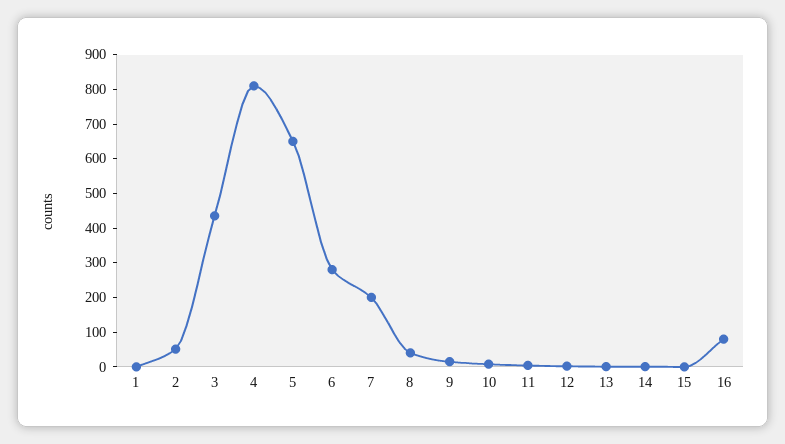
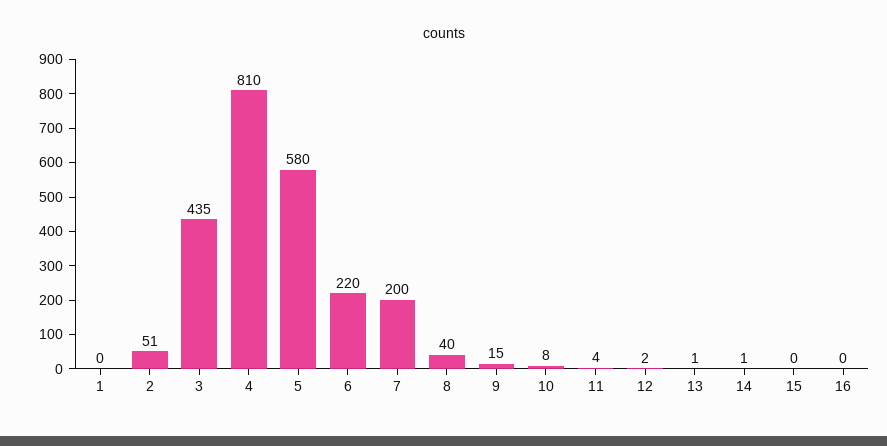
5: 650 -> 580
6: 275 -> 220
16: 75 -> 0

